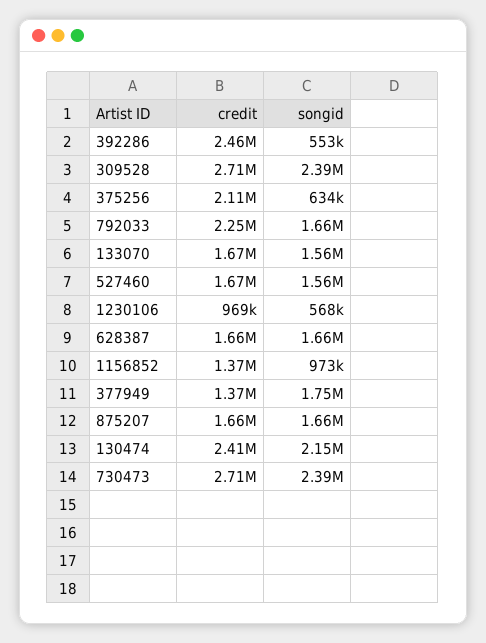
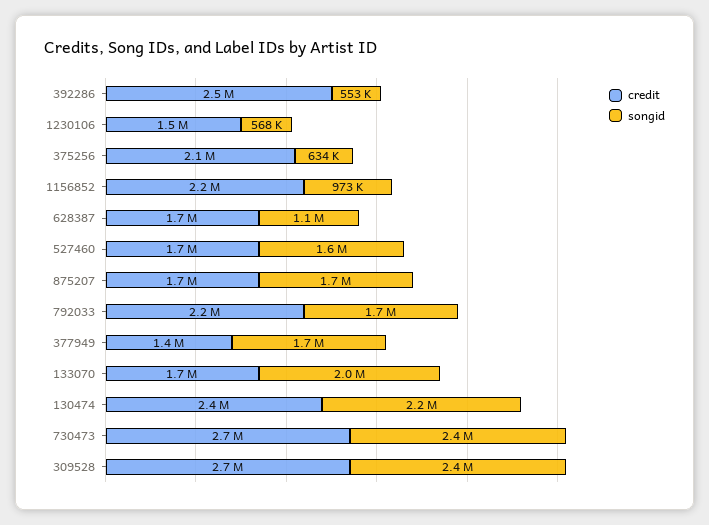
songid, 133070: 1560000 -> 2000000
credit, 1230106: 969000 -> 1500000
songid, 628387: 1660000 -> 1100000
credit, 1156852: 1370000 -> 2200000

